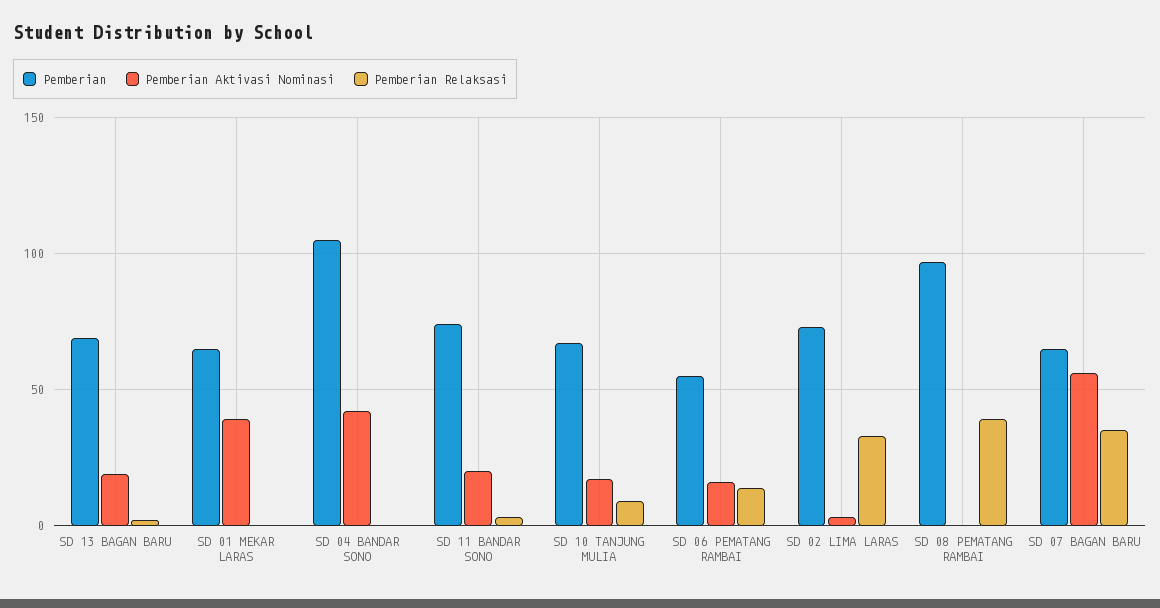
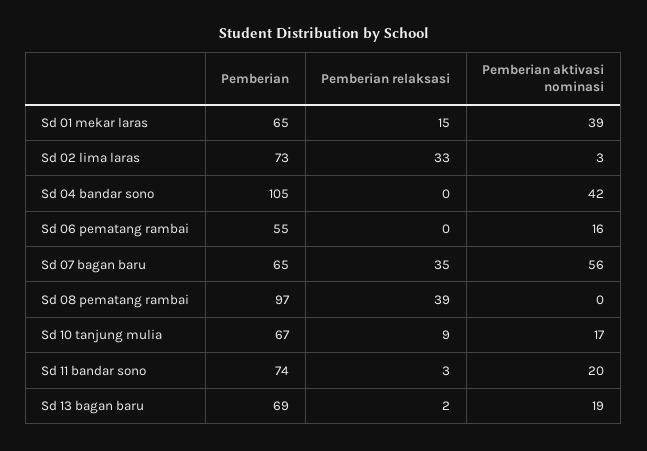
Pemberian Relaksasi, SD 01 MEKAR LARAS: 0 -> 15
Pemberian Relaksasi, SD 06 PEMATANG RAMBAI: 15 -> 0

